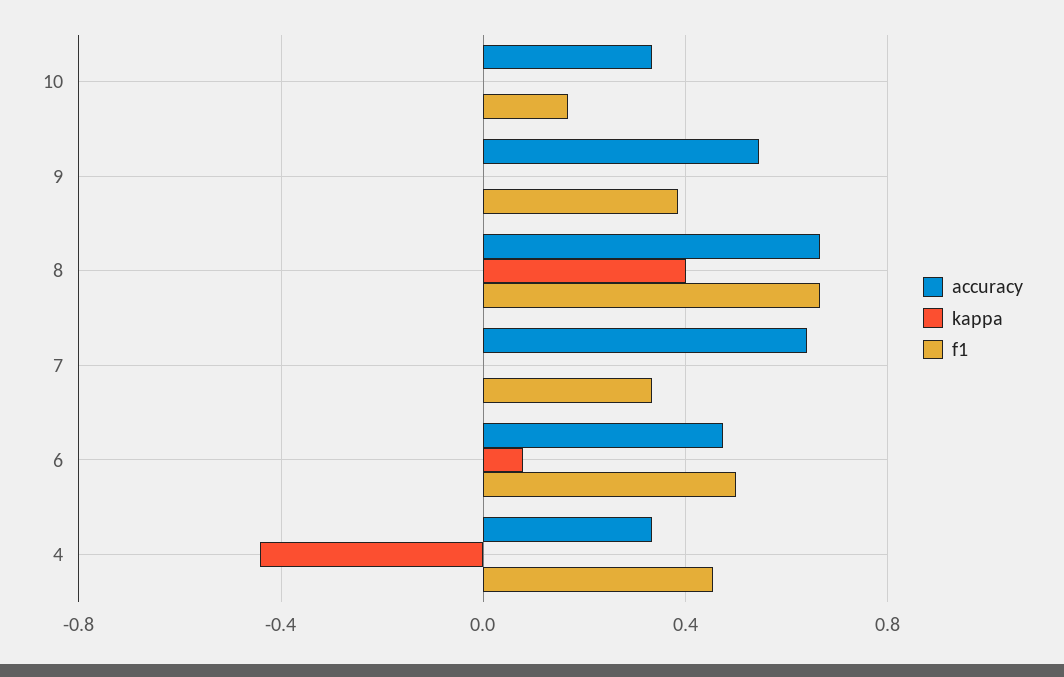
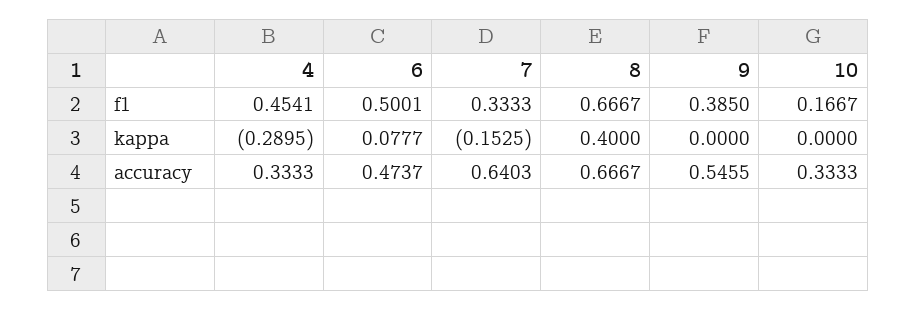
kappa, 7: 0 -> -0.1525
kappa, 4: -0.45 -> -0.2895

